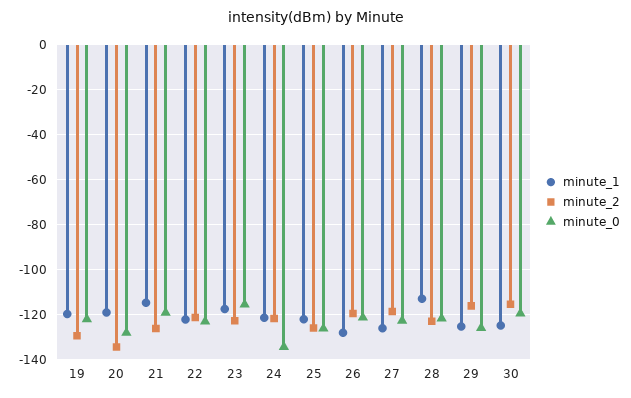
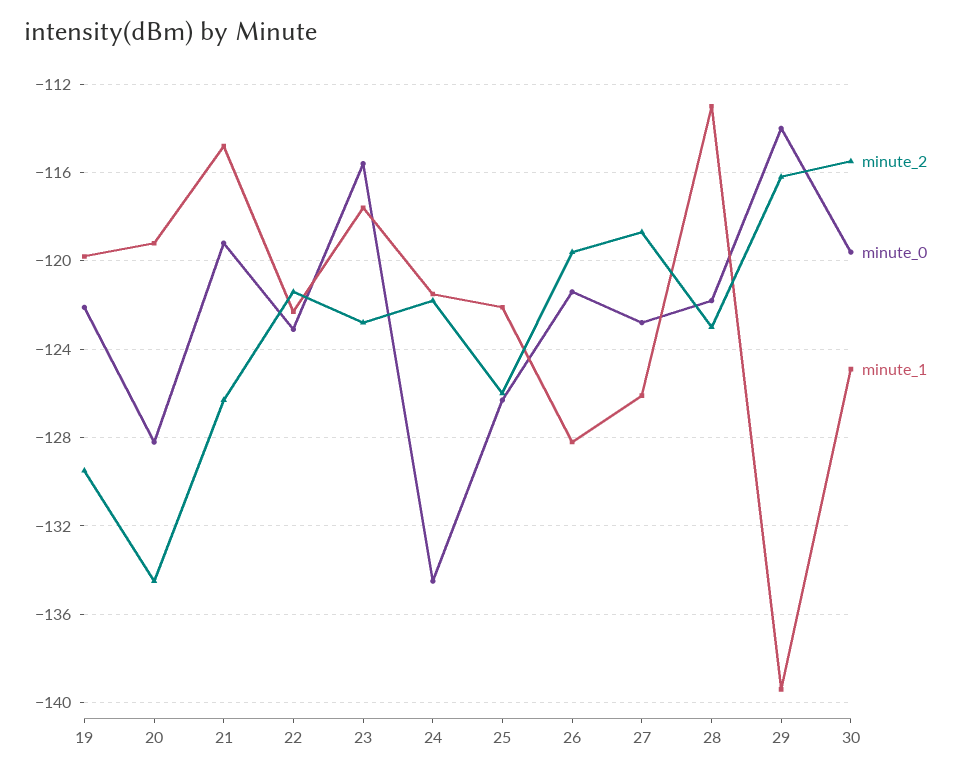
minute_1, 29: -125 -> -139.5
minute_0, 29: -125 -> -114

